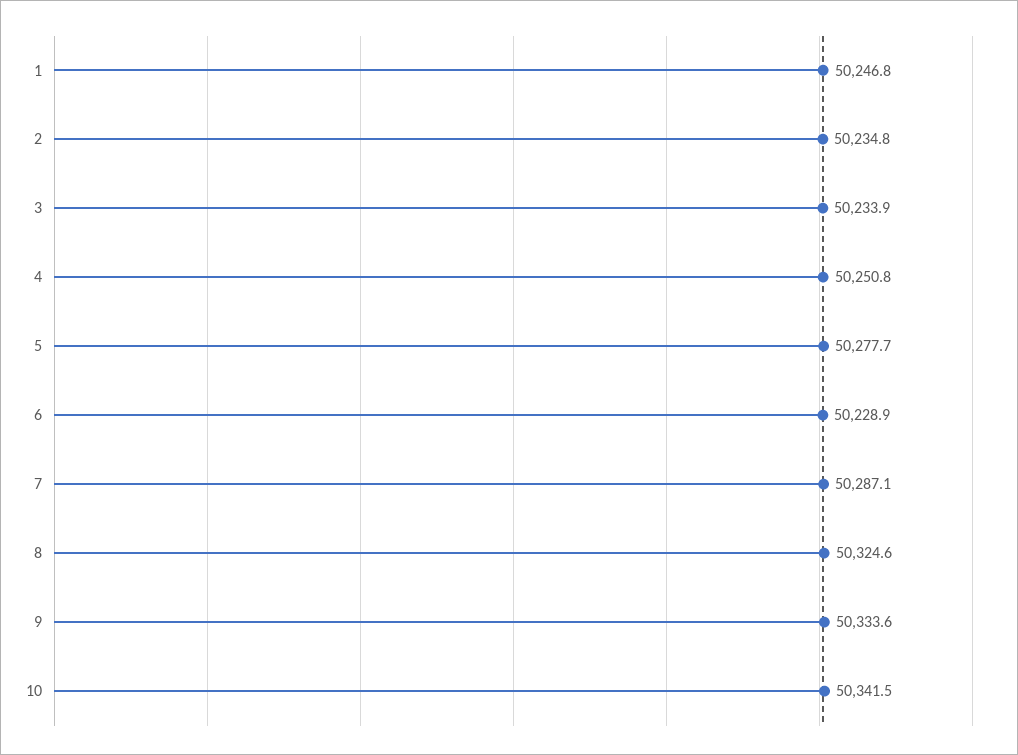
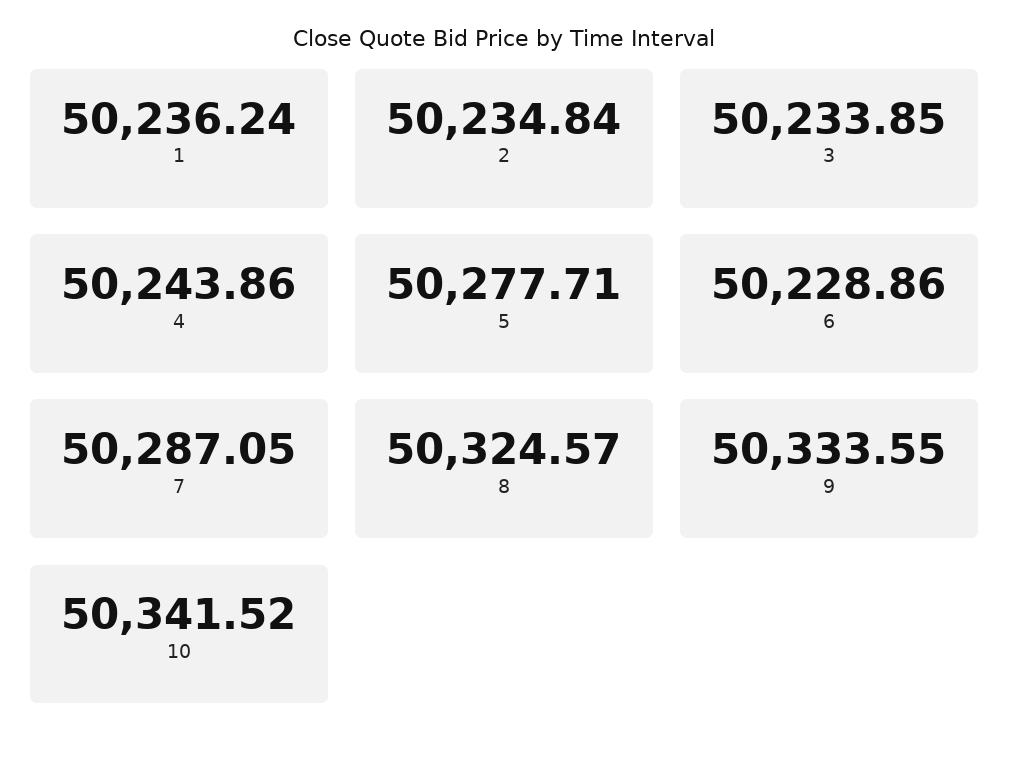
1: 50246.8 -> 50236.24
4: 50250.8 -> 50243.86

